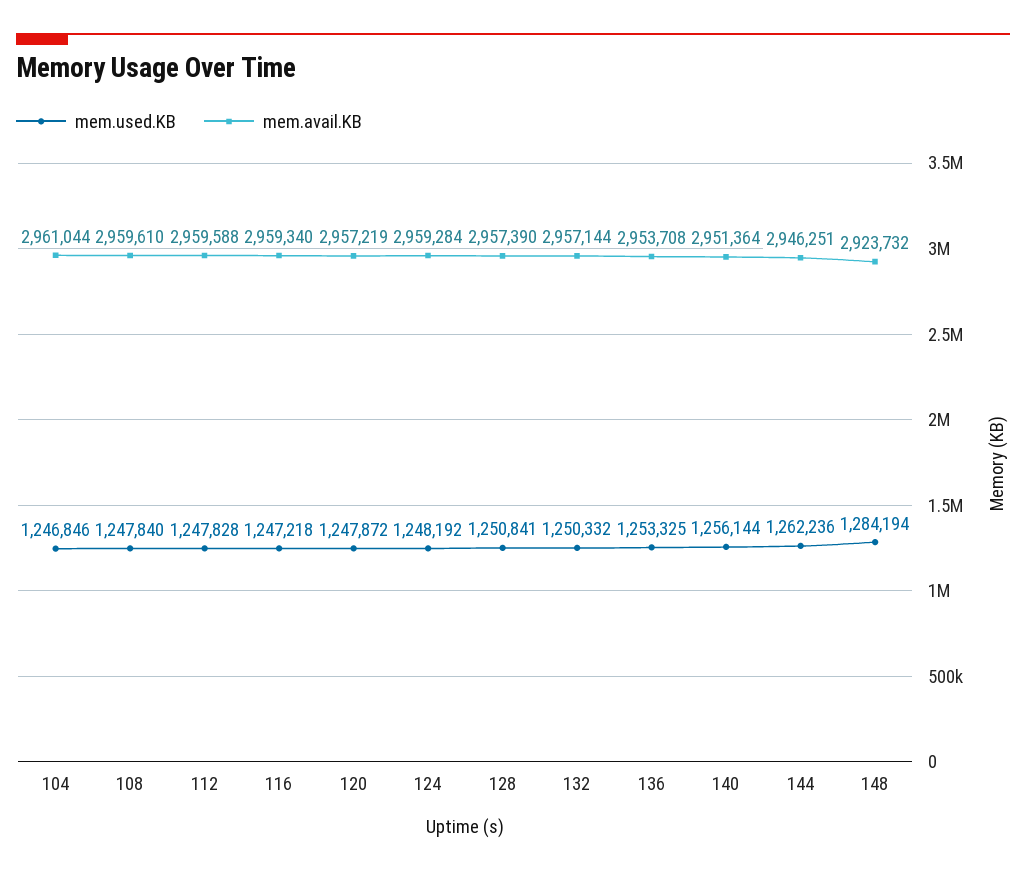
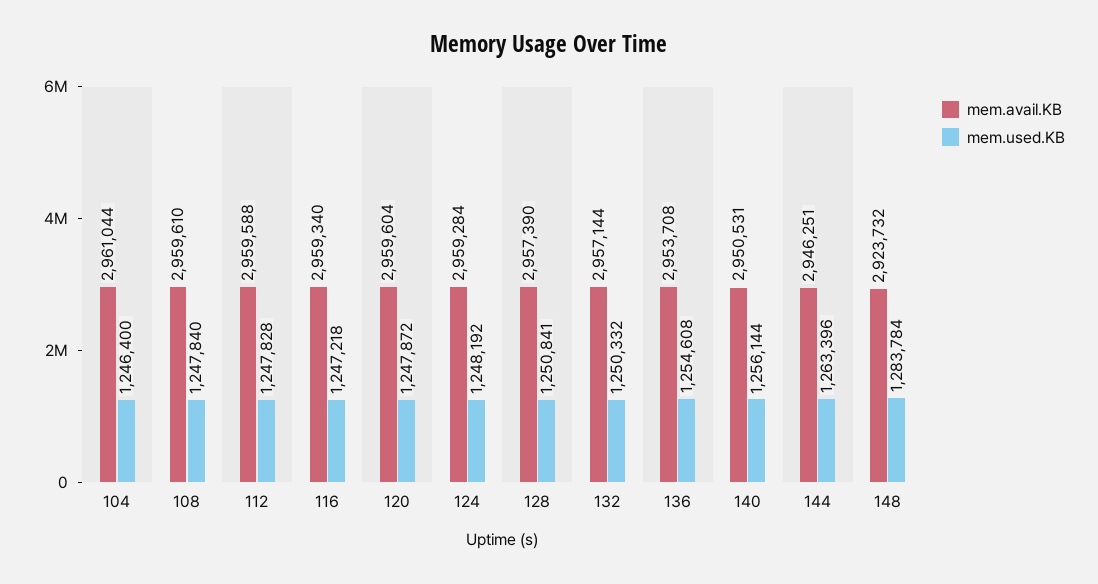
mem.used.KB, 104: 1246846 -> 1246400
mem.avail.KB, 120: 2957219 -> 2959604
mem.used.KB, 136: 1253325 -> 1254608
mem.avail.KB, 140: 2951364 -> 2950531
mem.used.KB, 144: 1262236 -> 1263396
mem.used.KB, 148: 1284194 -> 1283784

